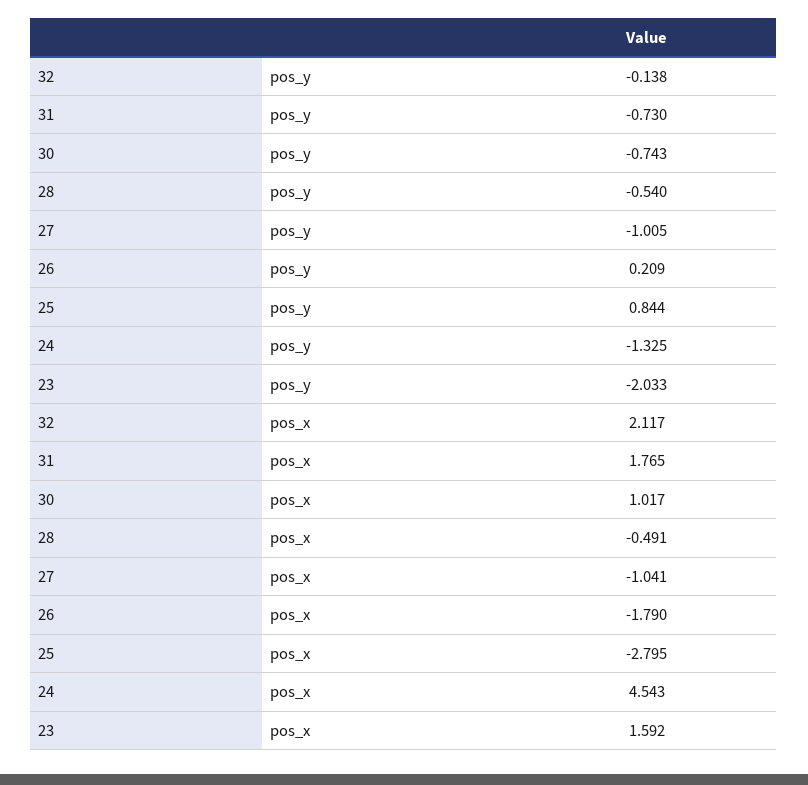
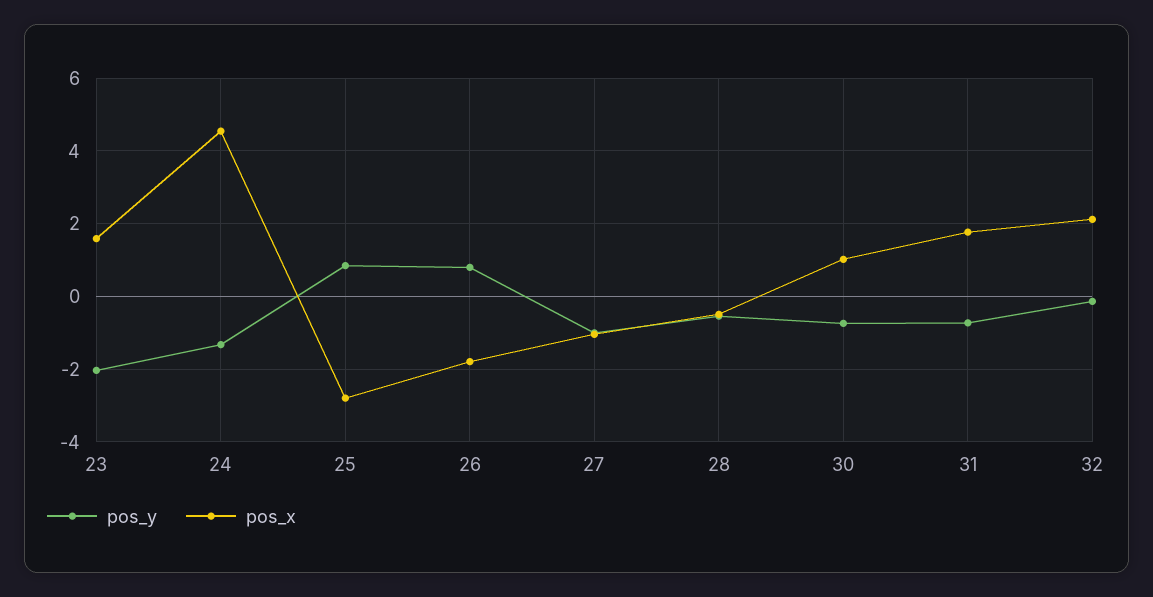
pos_y, 26: 0.209 -> 0.8

